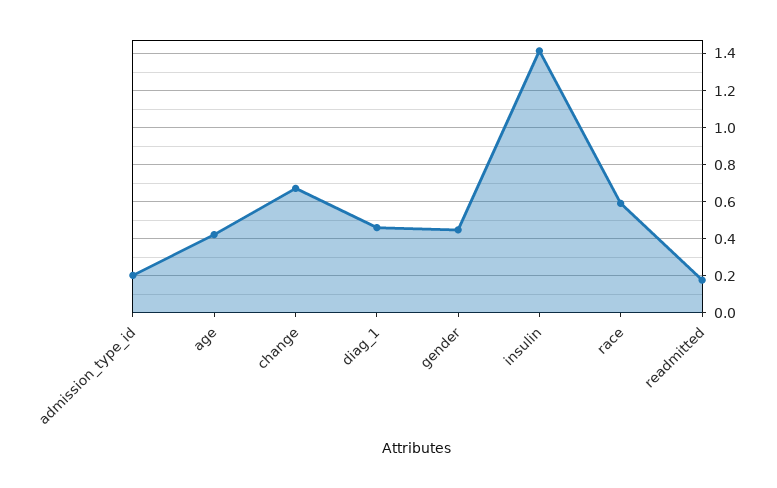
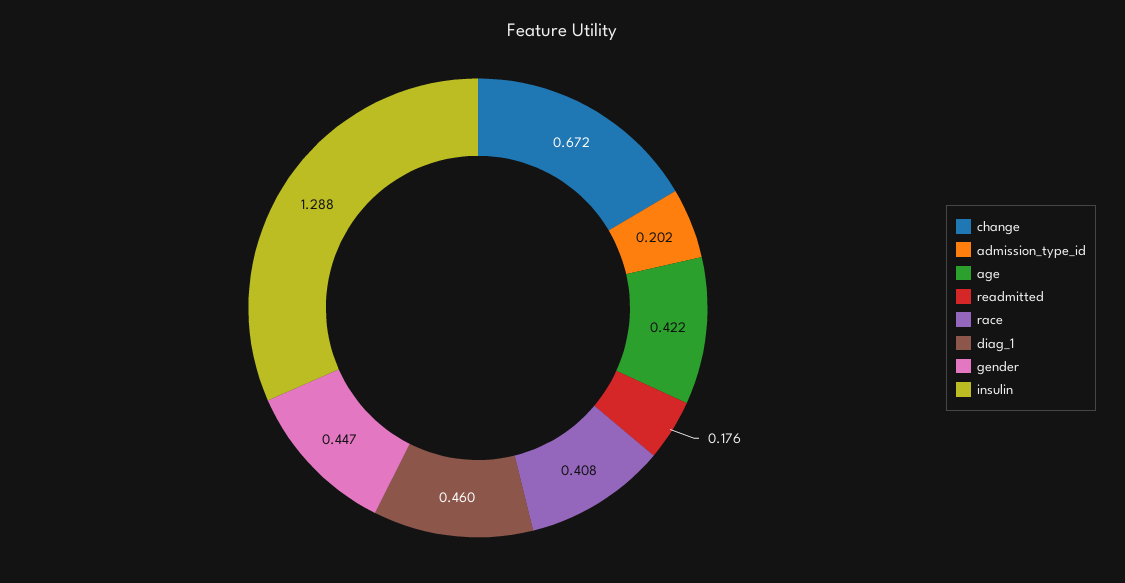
insulin: 1.4 -> 1.288
race: 0.6 -> 0.408

